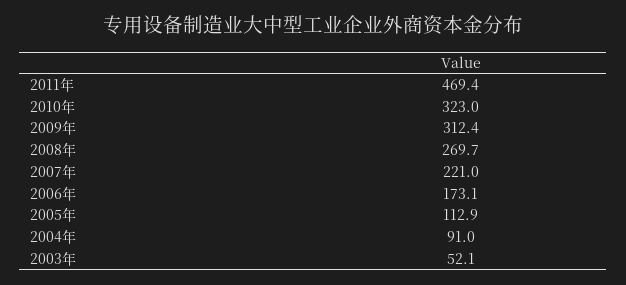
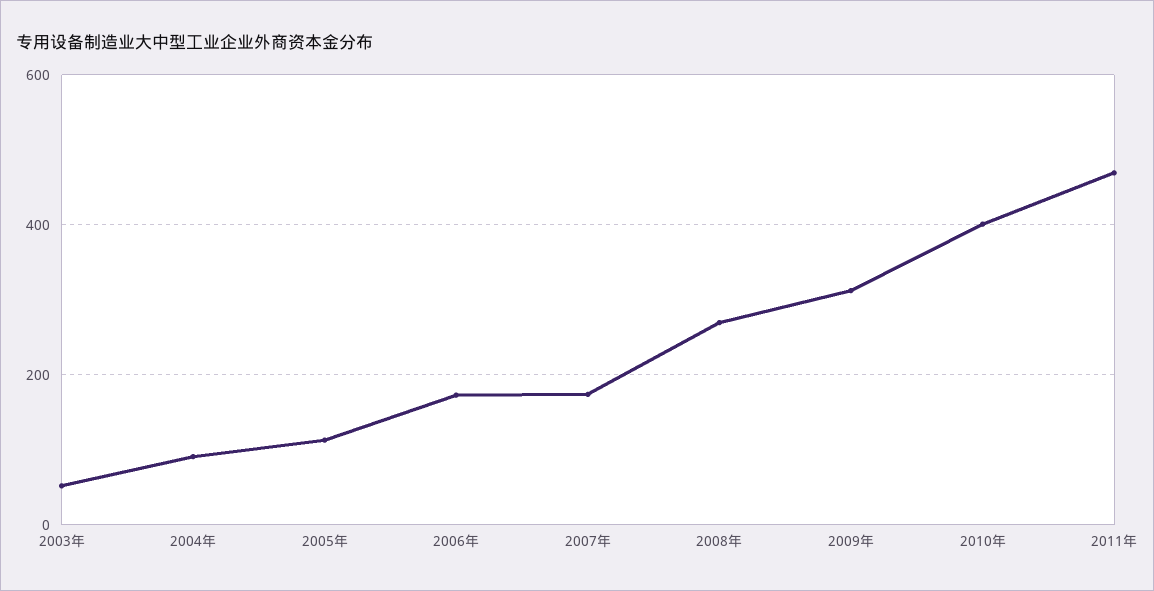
2010年: 323 -> 400
2007年: 221 -> 180

